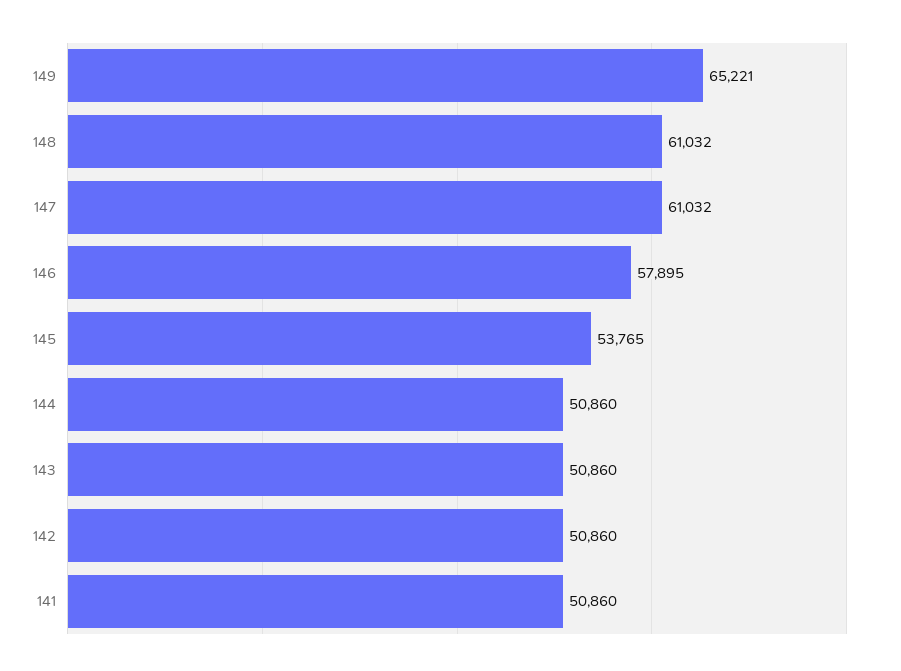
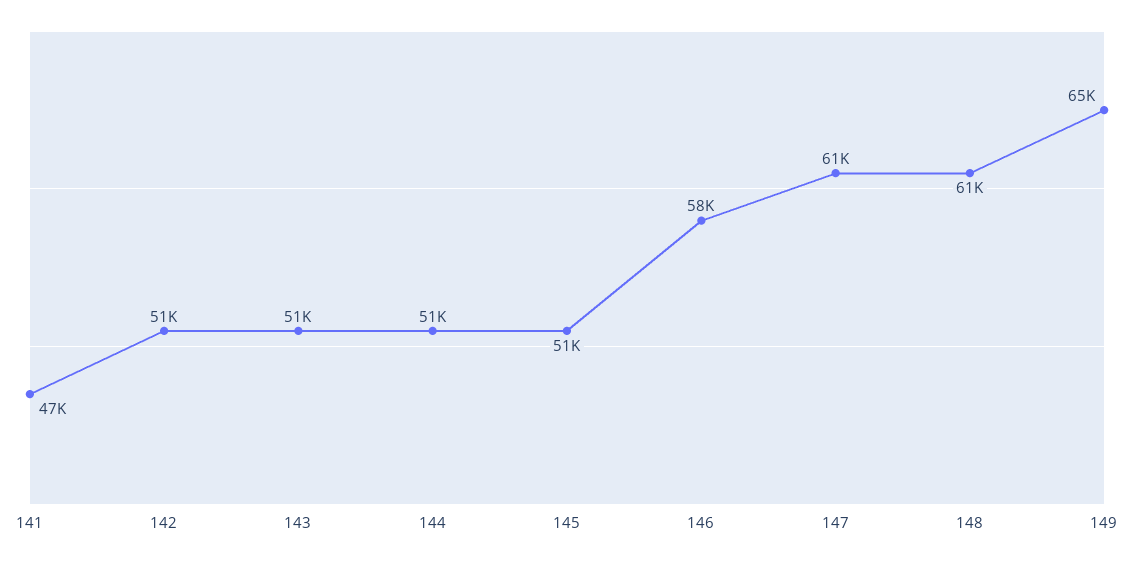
145: 53765 -> 51000
141: 50860 -> 47000

